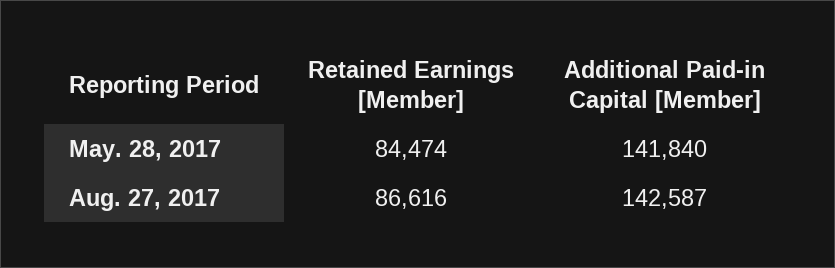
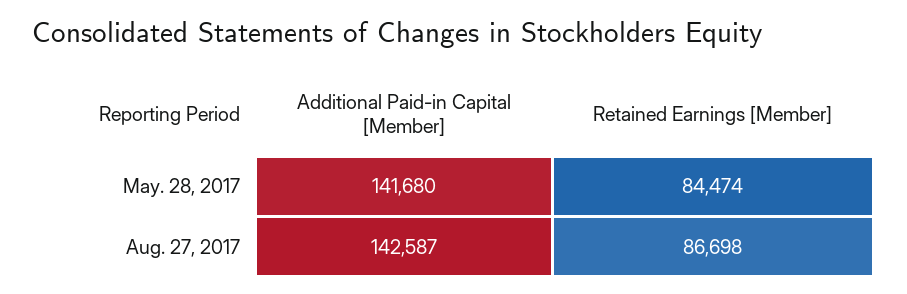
Additional Paid-in Capital [Member], May. 28, 2017: 141840 -> 141680
Retained Earnings [Member], Aug. 27, 2017: 86616 -> 86698

